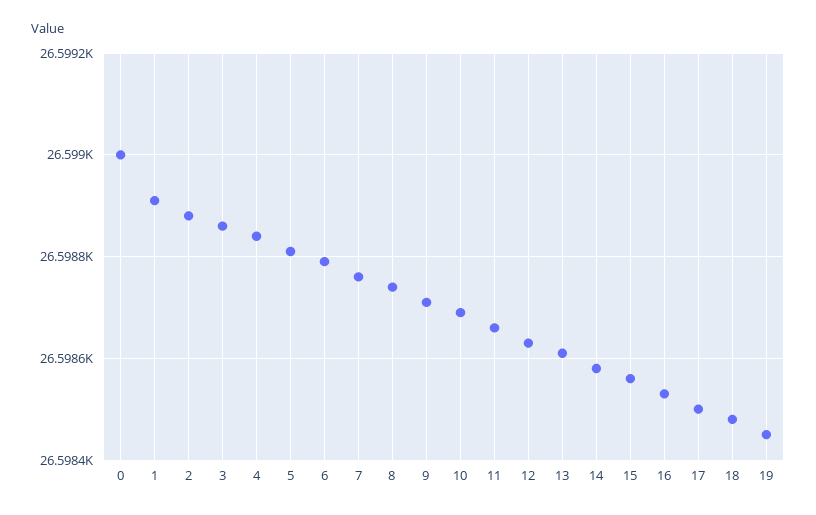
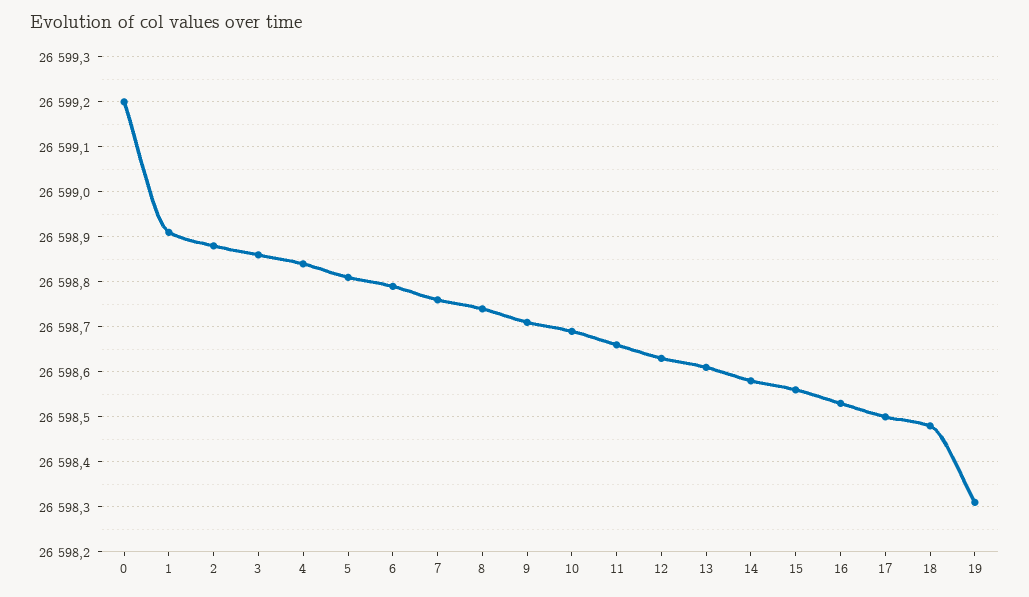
0: 26599 -> 26599.2
19: 26598.45 -> 26598.3

